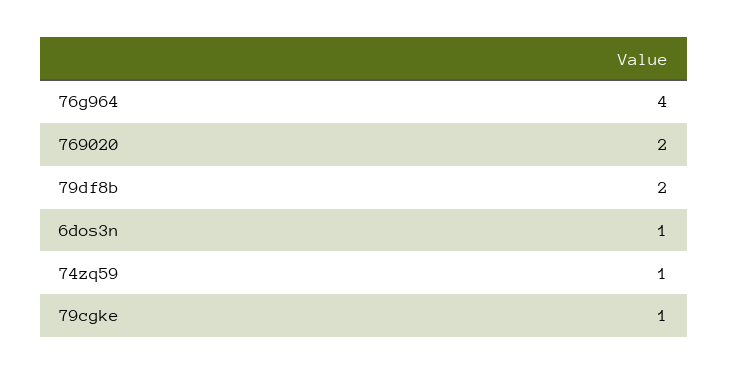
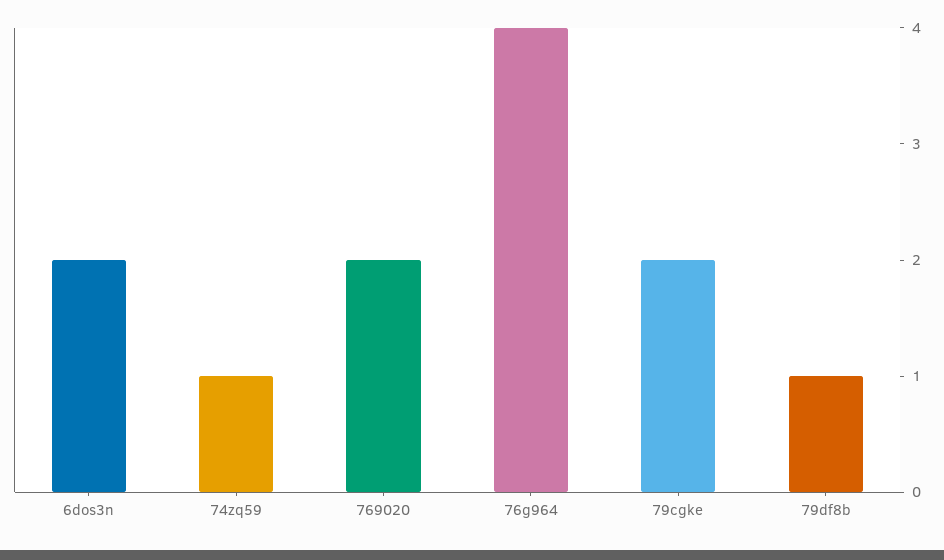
79df8b: 2 -> 1
6dos3n: 1 -> 2
79cgke: 1 -> 2

